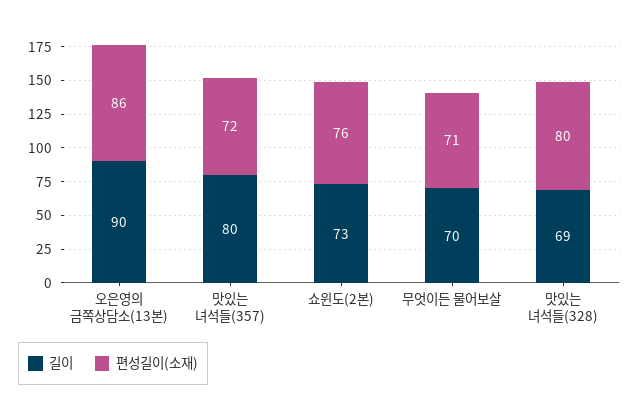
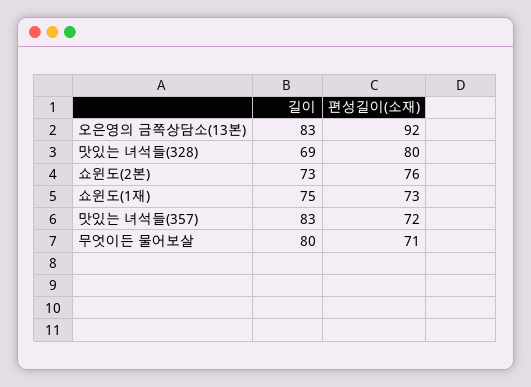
길이, 오은영의 금쪽상담소(13본): 90 -> 83
편성길이(소재), 오은영의 금쪽상담소(13본): 86 -> 92
길이, 맛있는 녀석들(357): 80 -> 83
길이, 무엇이든 물어보살: 70 -> 80
길이, 쇼윈도(1재): none -> 75
편성길이(소재), 쇼윈도(1재): none -> 73

